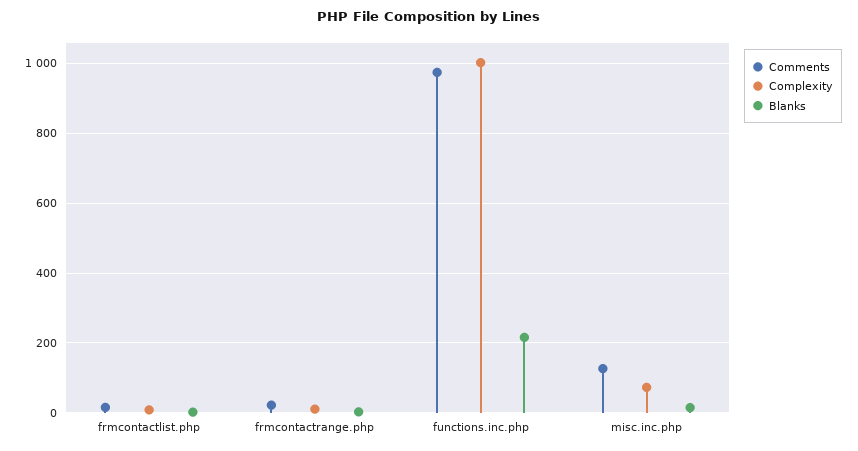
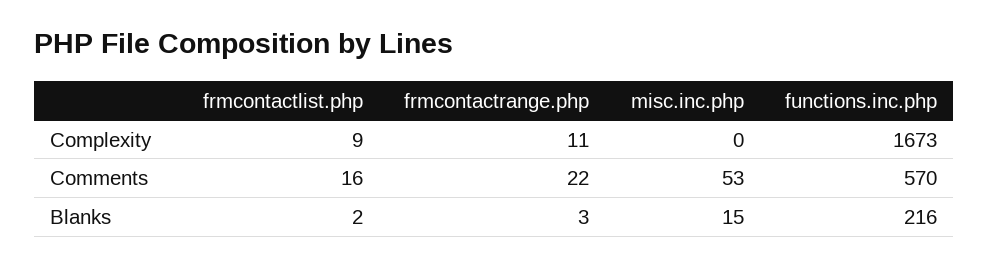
Comments, functions.inc.php: 980 -> 570
Complexity, functions.inc.php: 1000 -> 1673
Comments, misc.inc.php: 120 -> 53
Complexity, misc.inc.php: 80 -> 0

